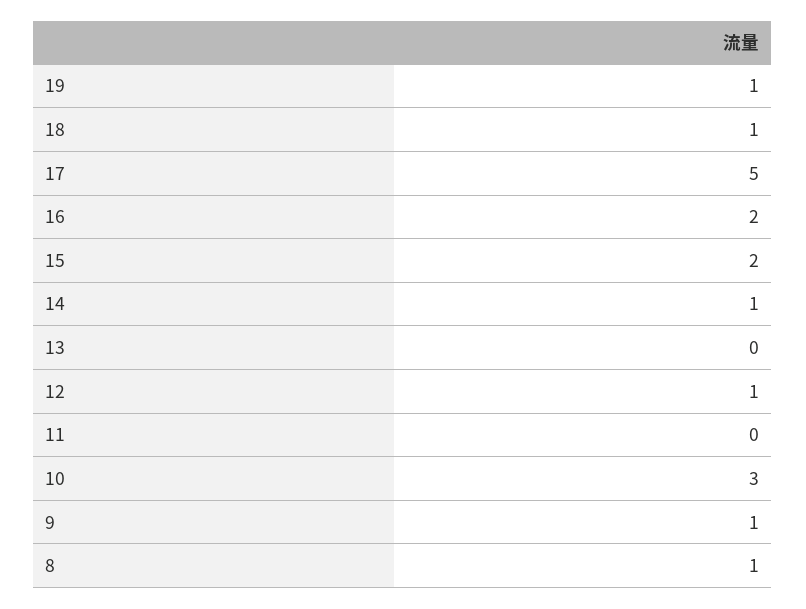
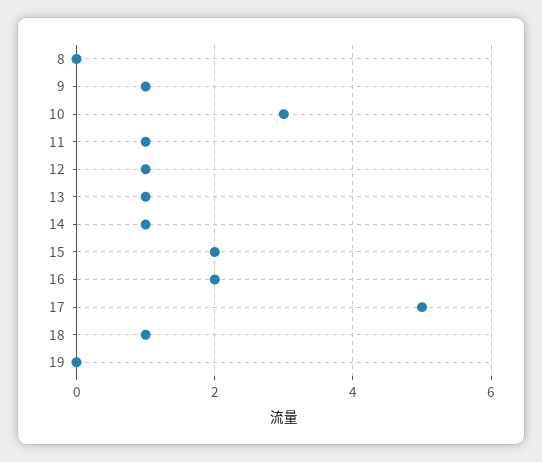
19: 1 -> 0
13: 0 -> 1
11: 0 -> 1
8: 1 -> 0

